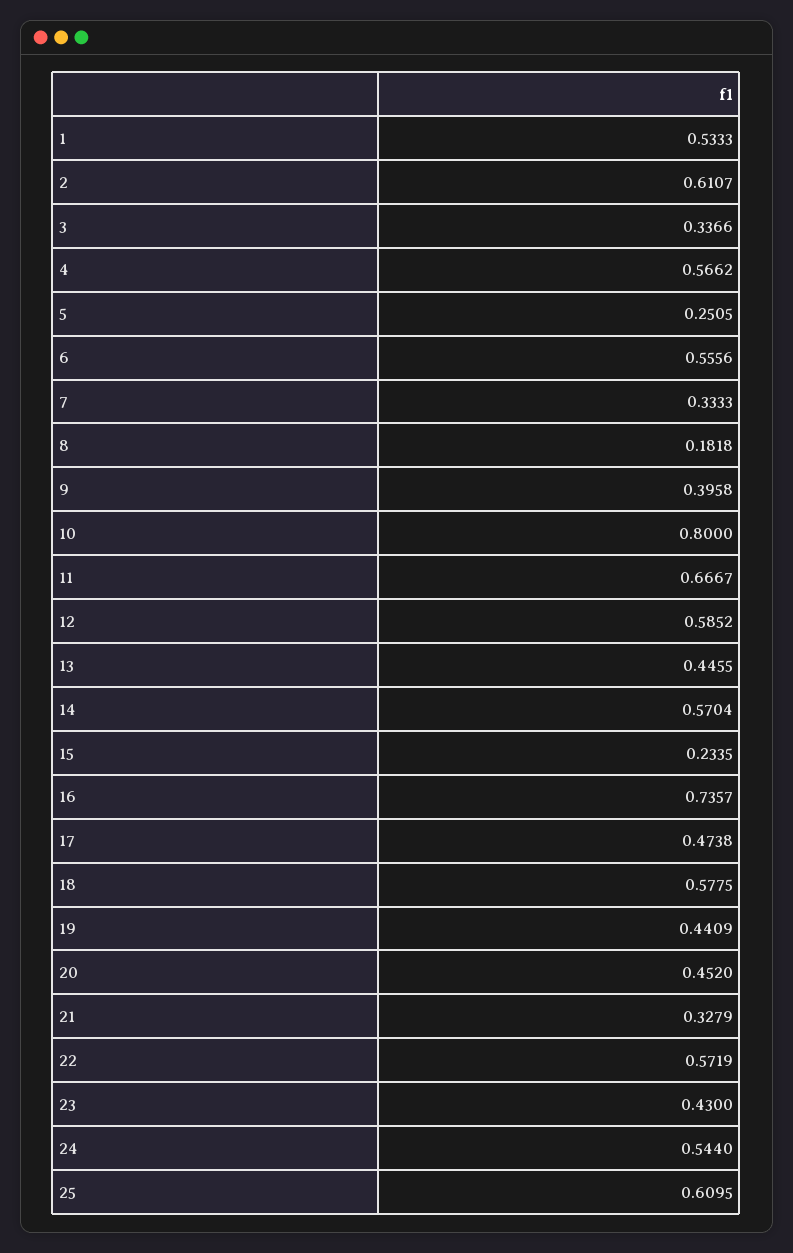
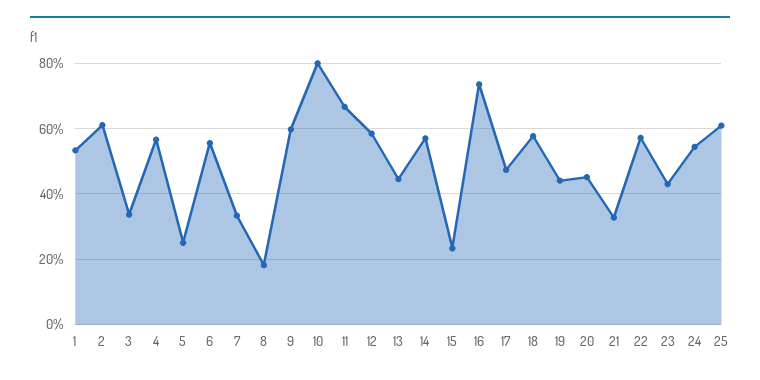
9: 0.3958 -> 0.6

